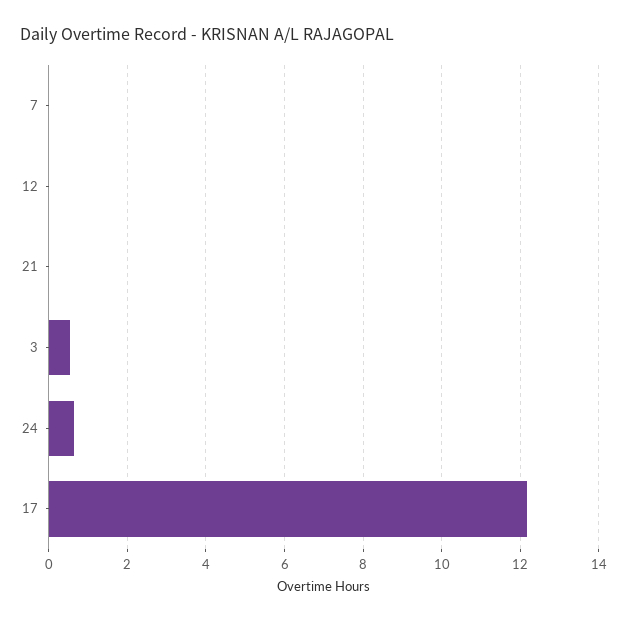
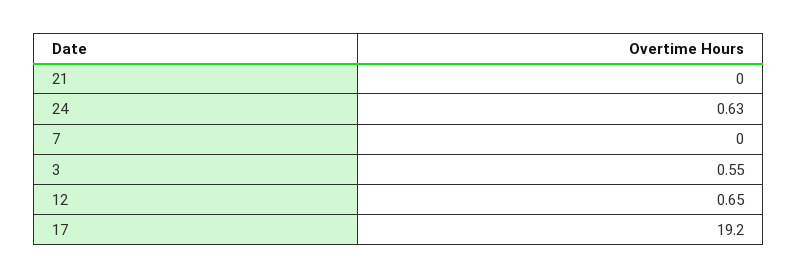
12: 0 -> 0.65
17: 12.2 -> 19.2

